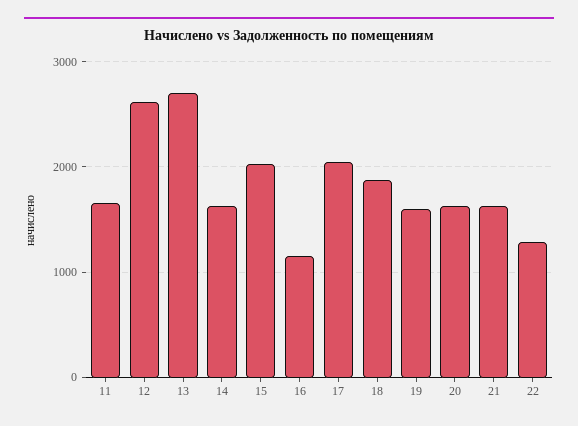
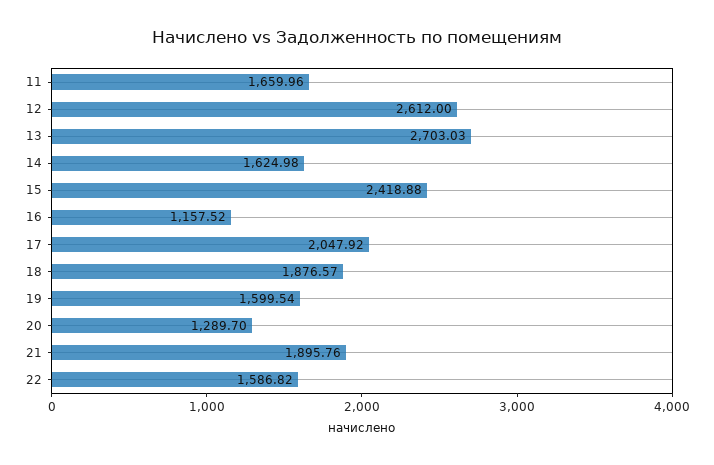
15: 2000 -> 2418.88
20: 1600 -> 1289.7
21: 1600 -> 1895.76
22: 1300 -> 1586.82

